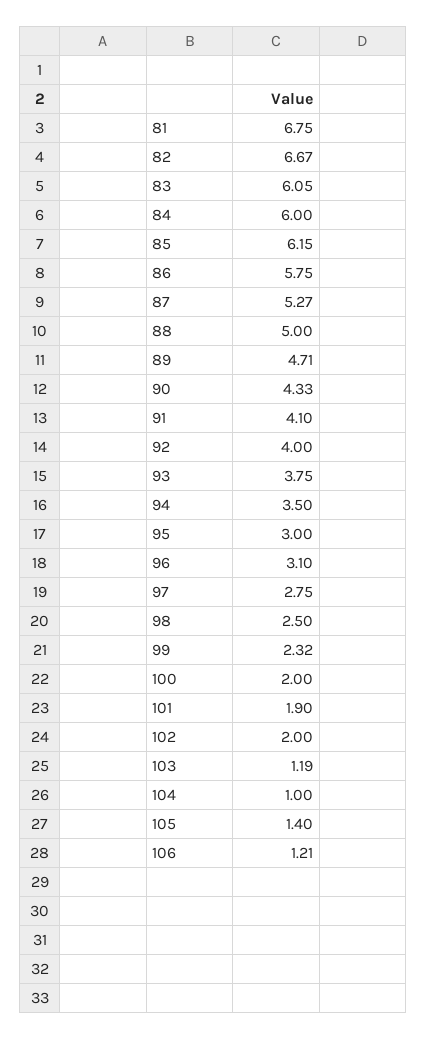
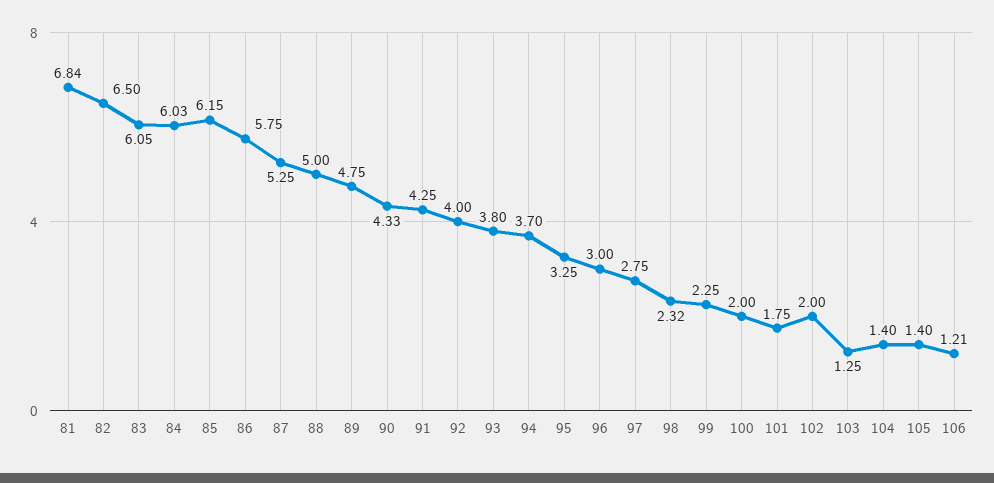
81: 6.75 -> 6.84
82: 6.67 -> 6.5
84: 6 -> 6.03
87: 5.27 -> 5.25
89: 4.71 -> 4.75
91: 4.1 -> 4.25
93: 3.75 -> 3.8
94: 3.5 -> 3.7
95: 3 -> 3.25
96: 3.1 -> 3
98: 2.5 -> 2.32
99: 2.32 -> 2.25
101: 1.9 -> 1.75
103: 1.19 -> 1.25
104: 1 -> 1.4

